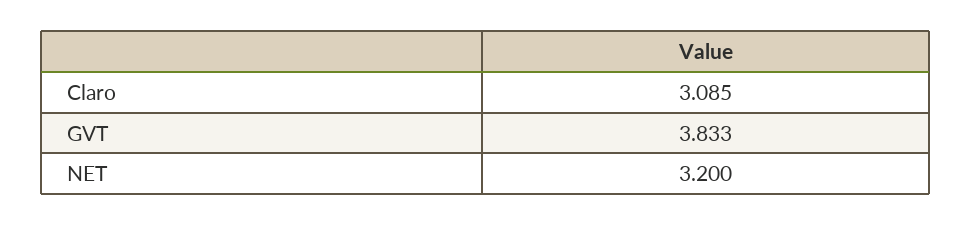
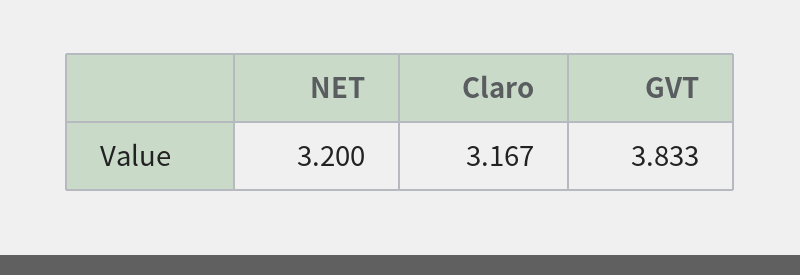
Claro: 3.085 -> 3.167

